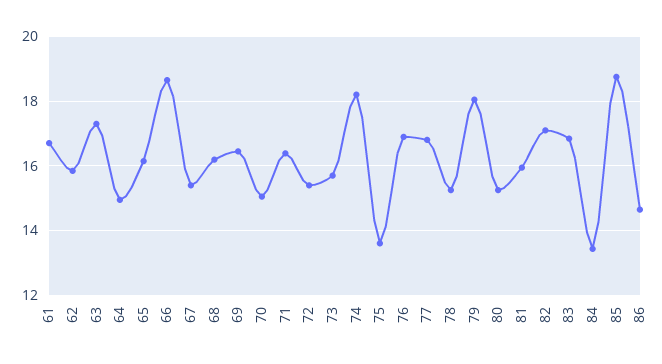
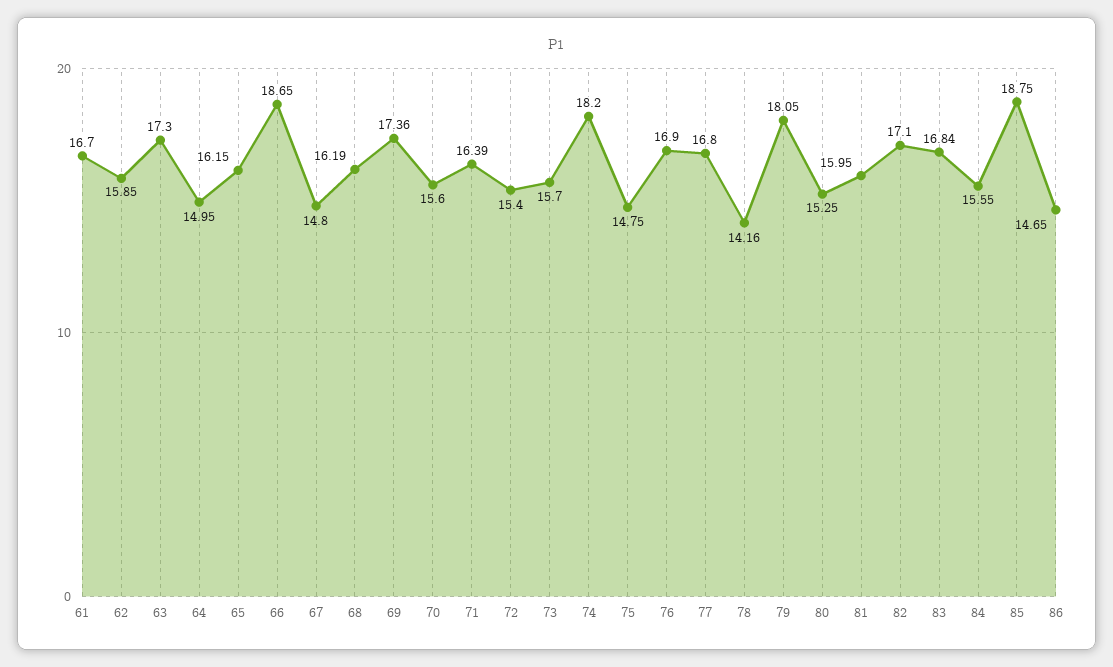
67: 15.4 -> 14.8
69: 16.4 -> 17.36
70: 15 -> 15.6
75: 13.6 -> 14.75
78: 15.2 -> 14.16
84: 13.4 -> 15.55

